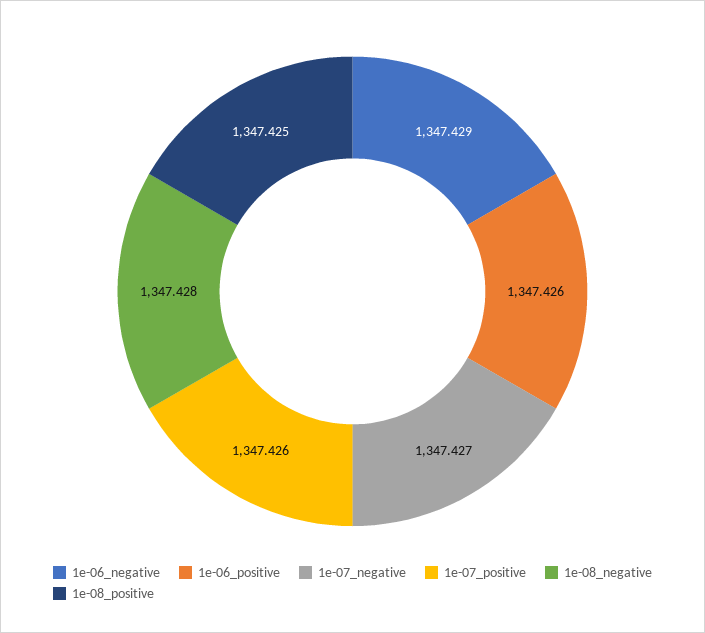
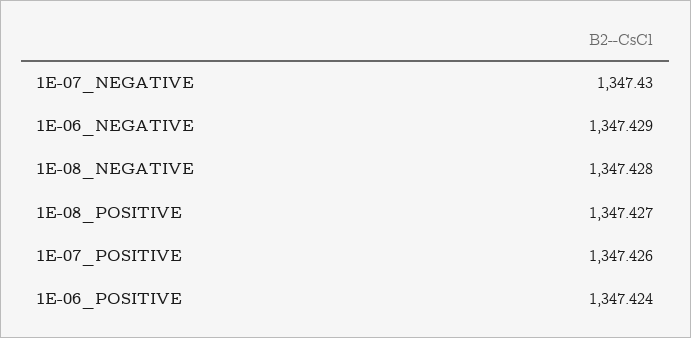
1e-06_positive: 1347.426 -> 1347.424
1e-07_negative: 1347.427 -> 1347.43
1e-08_positive: 1347.425 -> 1347.427

